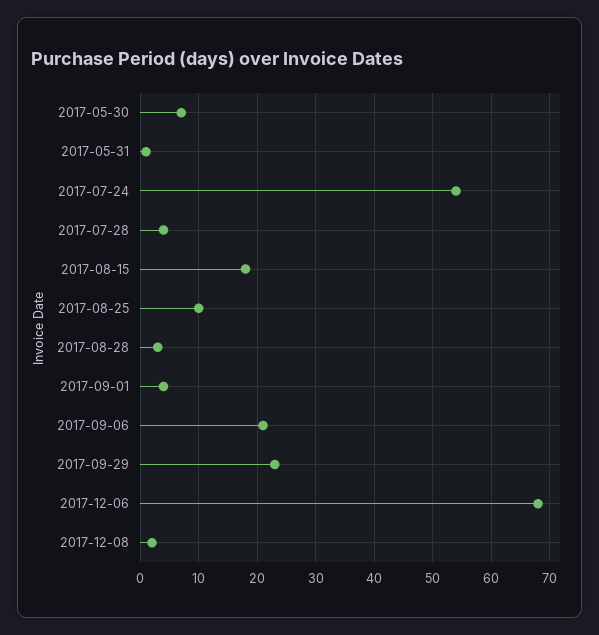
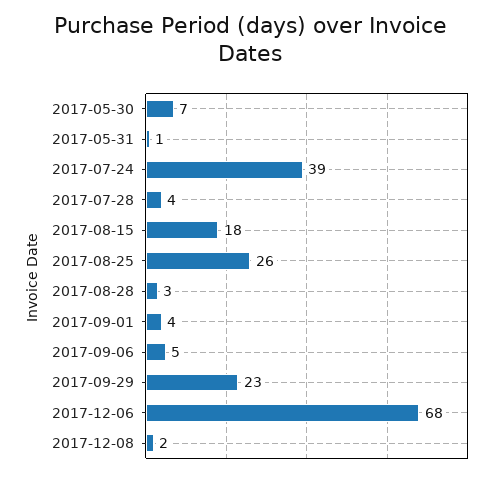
2017-07-24: 55 -> 39
2017-08-25: 10 -> 26
2017-09-06: 20 -> 5

